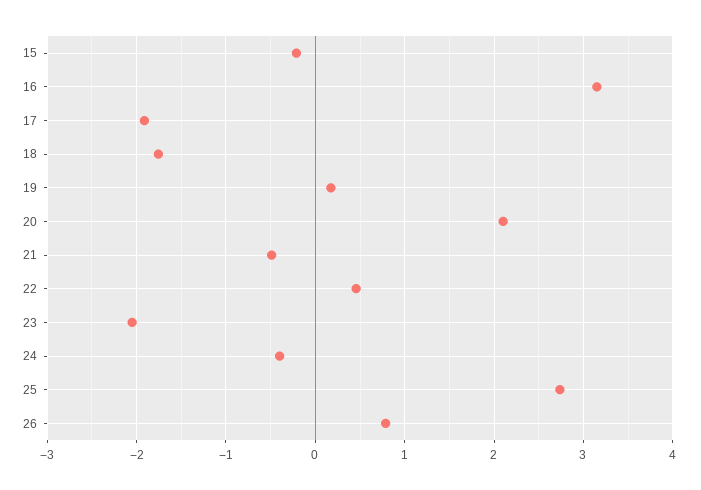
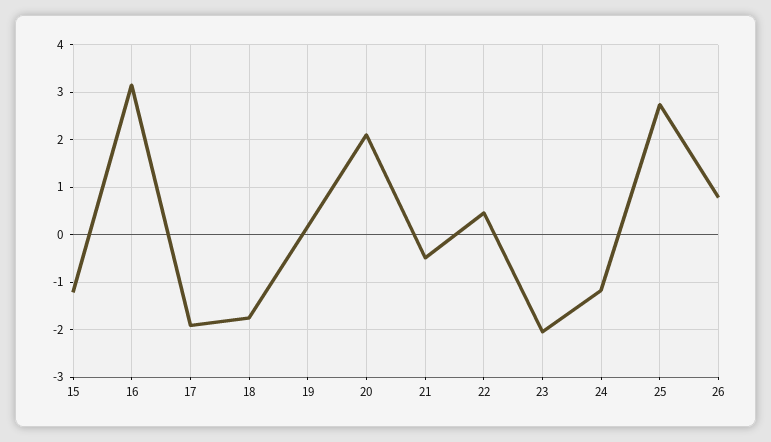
15: -0.2 -> -1.2
24: -0.4 -> -1.2

